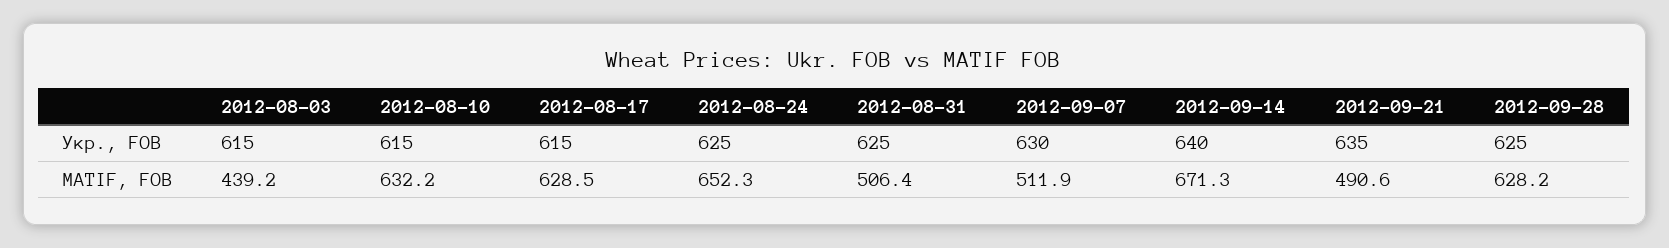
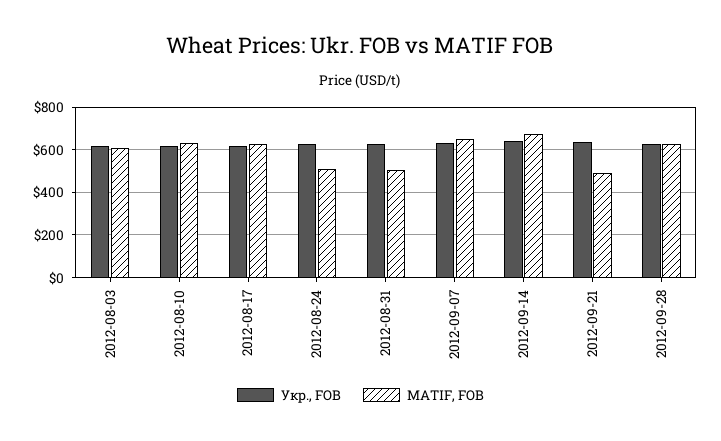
MATIF, FOB, 2012-08-03: 439.2 -> 600
MATIF, FOB, 2012-08-24: 652.3 -> 500
MATIF, FOB, 2012-09-07: 511.9 -> 650

